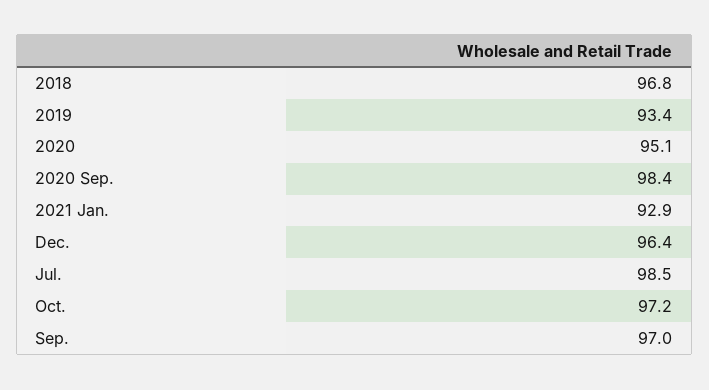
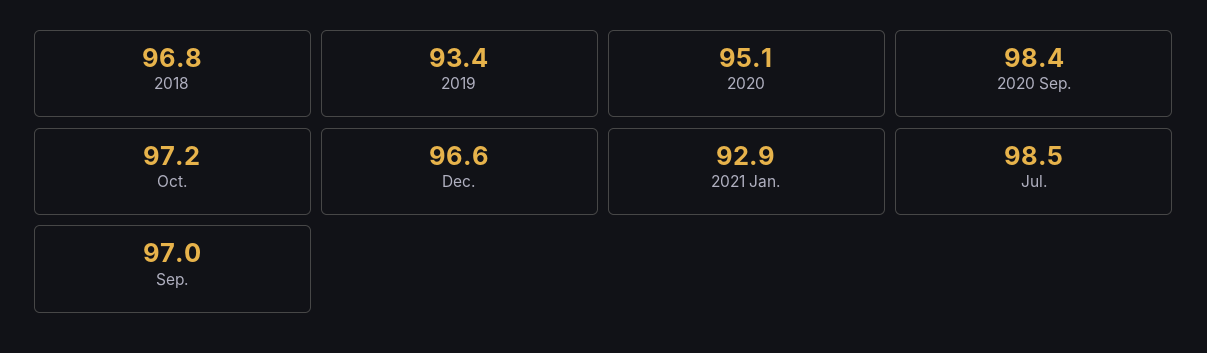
Dec.: 96.4 -> 96.6

